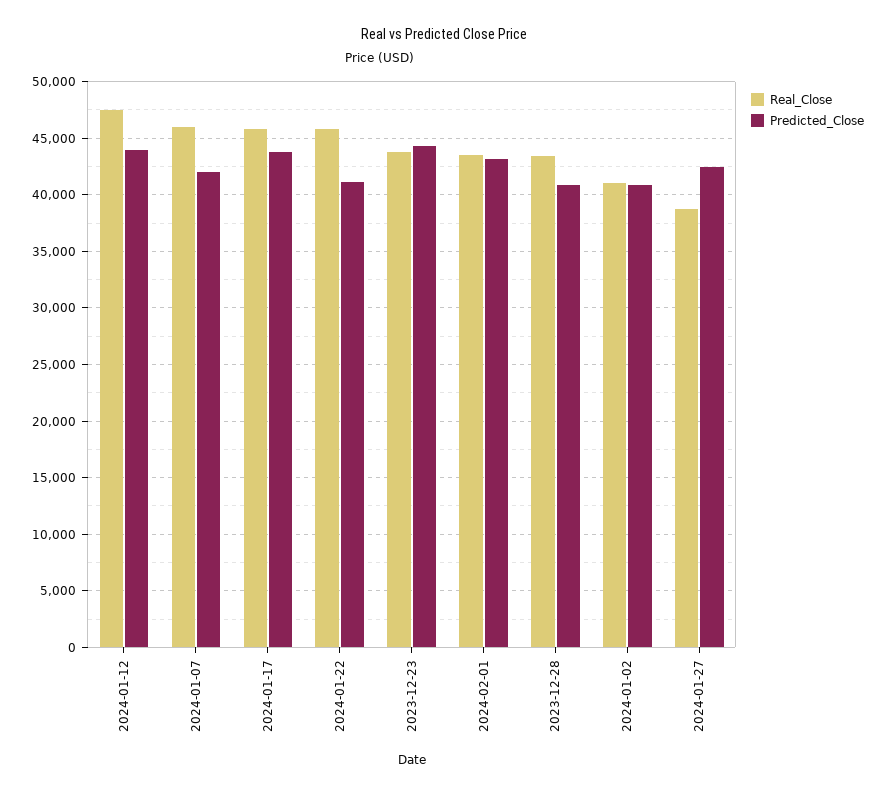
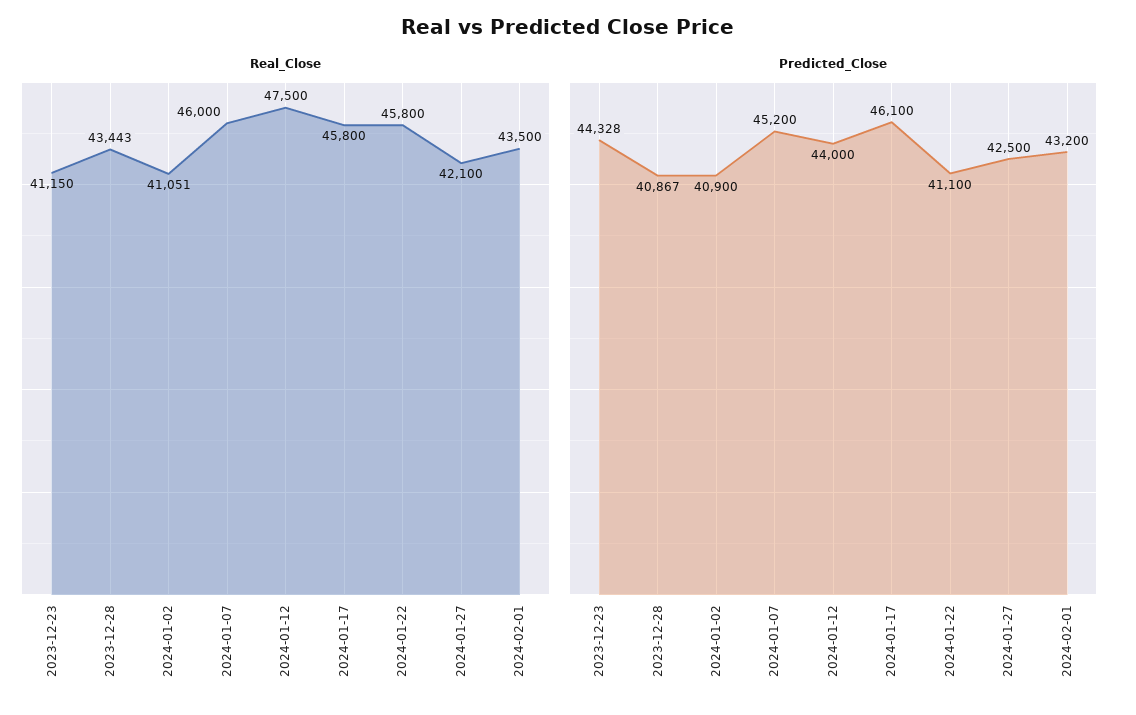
Predicted_Close, 2024-01-07: 42000 -> 45200
Predicted_Close, 2024-01-17: 44000 -> 46100
Real_Close, 2023-12-23: 44000 -> 41150
Real_Close, 2024-01-27: 39000 -> 42100

